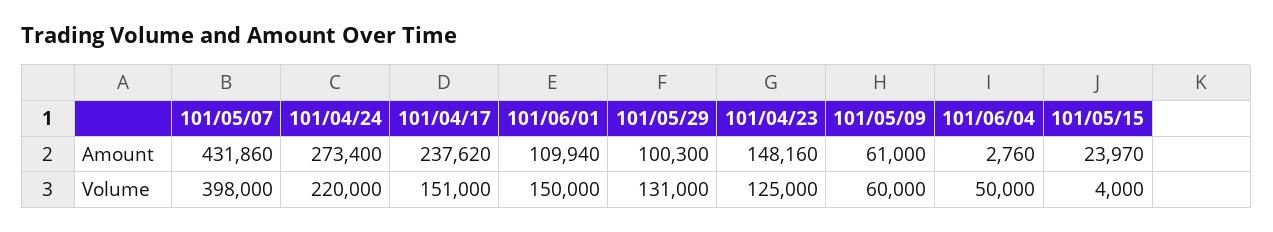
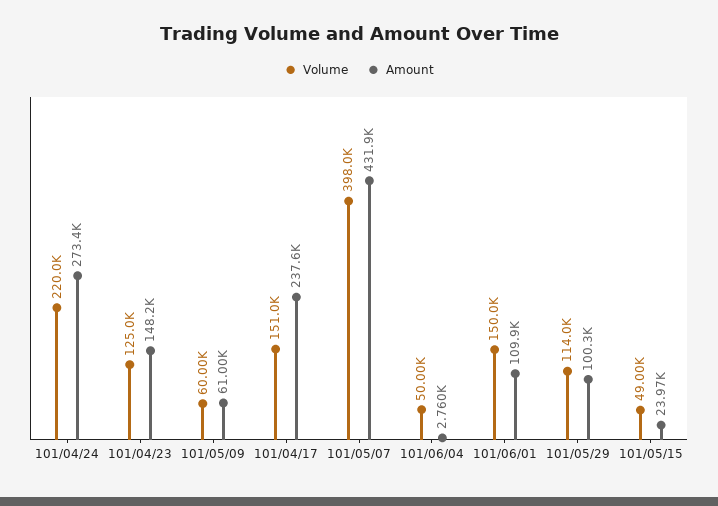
Volume, 101/05/29: 131000 -> 114000
Volume, 101/05/15: 4000 -> 49000

